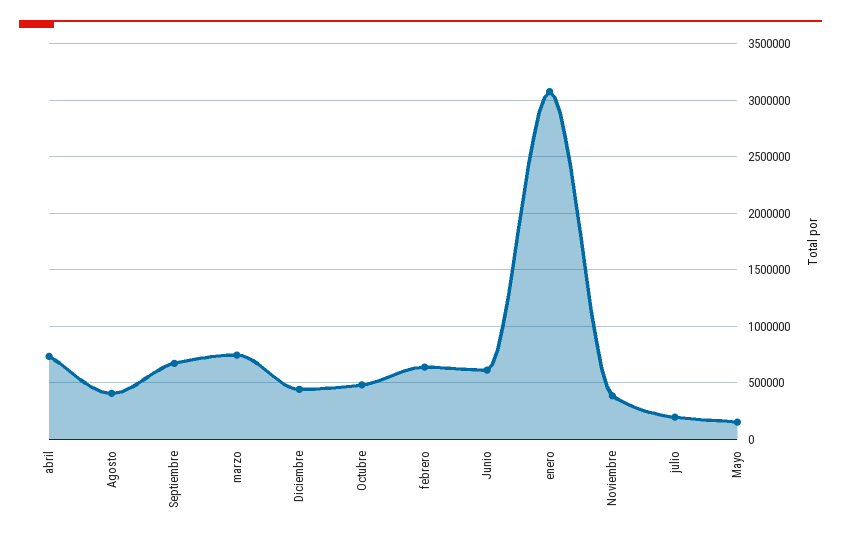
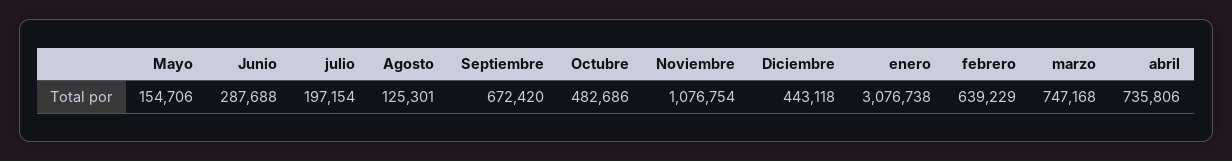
Agosto: 400000 -> 125301
Junio: 600000 -> 287688
Noviembre: 400000 -> 1076754

